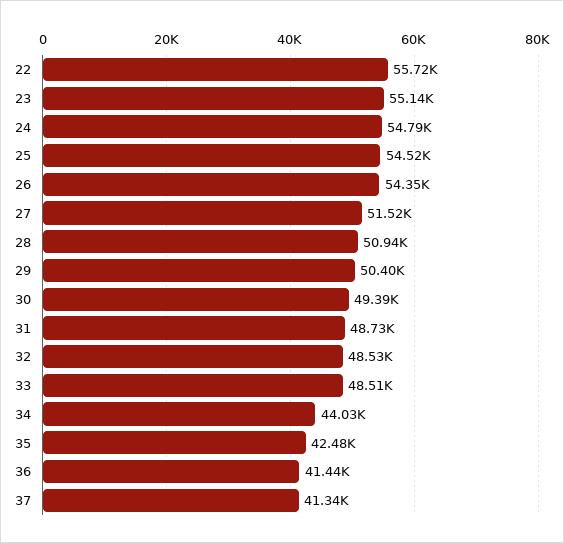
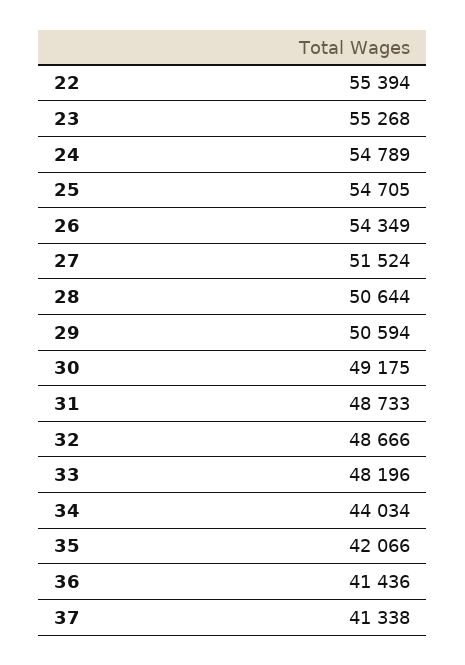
22: 55720 -> 55394
23: 55140 -> 55268
25: 54520 -> 54705
28: 50940 -> 50644
29: 50400 -> 50594
30: 49390 -> 49175
32: 48530 -> 48666
33: 48510 -> 48196
35: 42480 -> 42066

